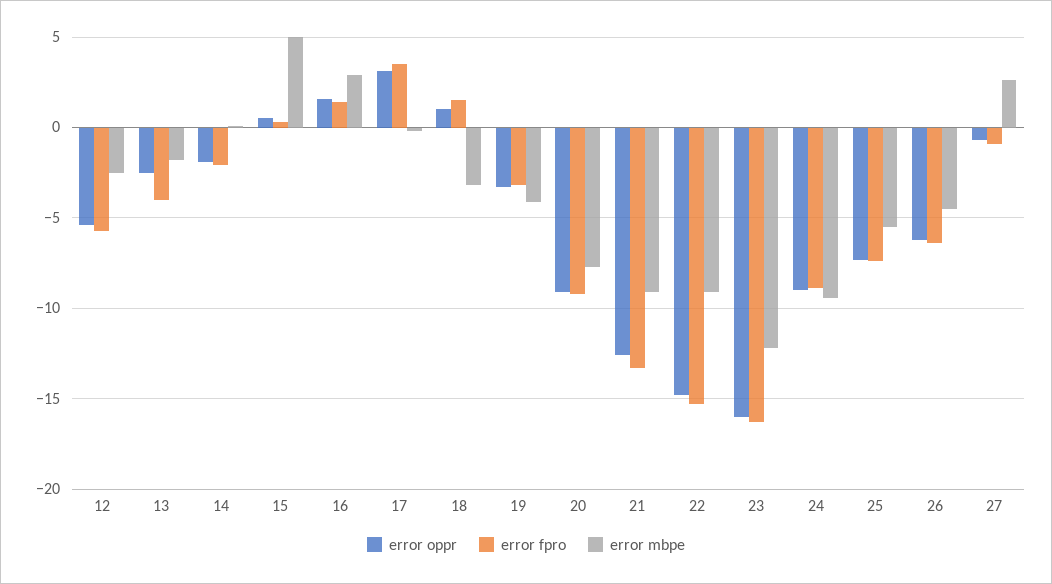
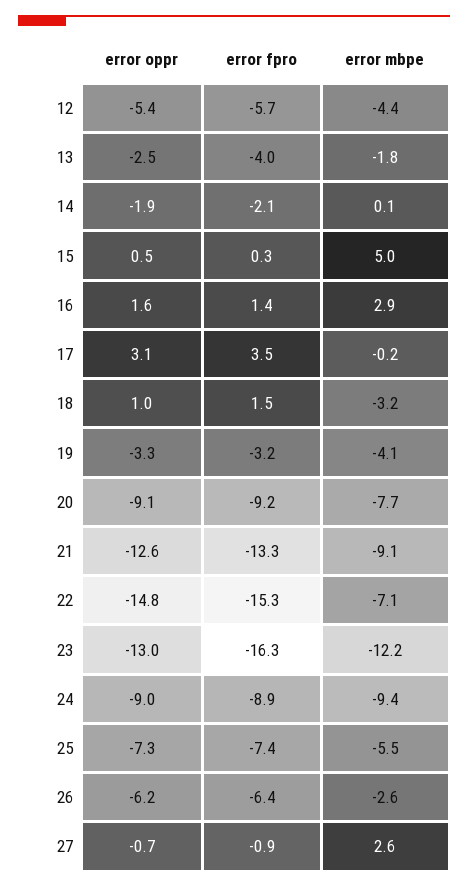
error mbpe, 12: -2.5 -> -4.4
error mbpe, 22: -9 -> -7.1
error oppr, 23: -16 -> -13
error mbpe, 26: -4.5 -> -2.6

